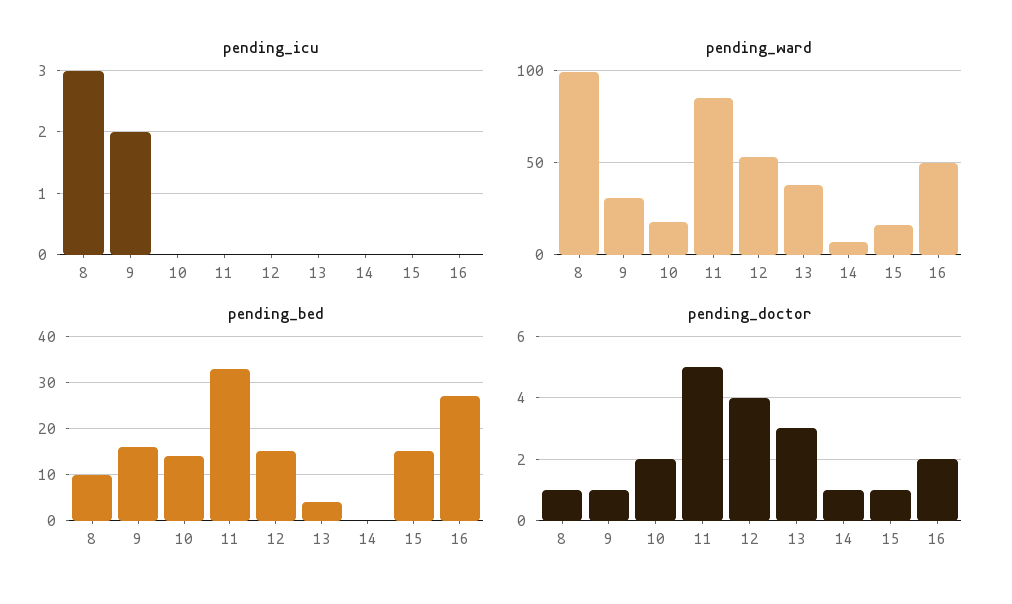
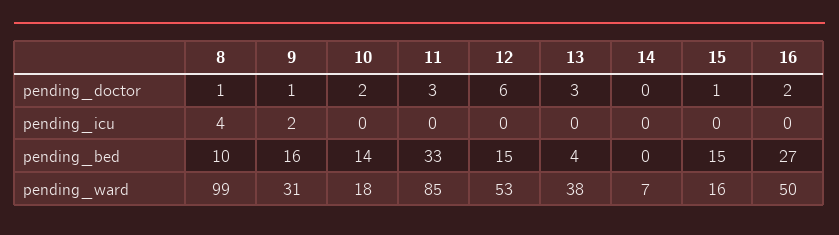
pending_icu, 8: 3 -> 4
pending_doctor, 11: 5 -> 3
pending_doctor, 12: 4 -> 6
pending_doctor, 14: 1 -> 0

